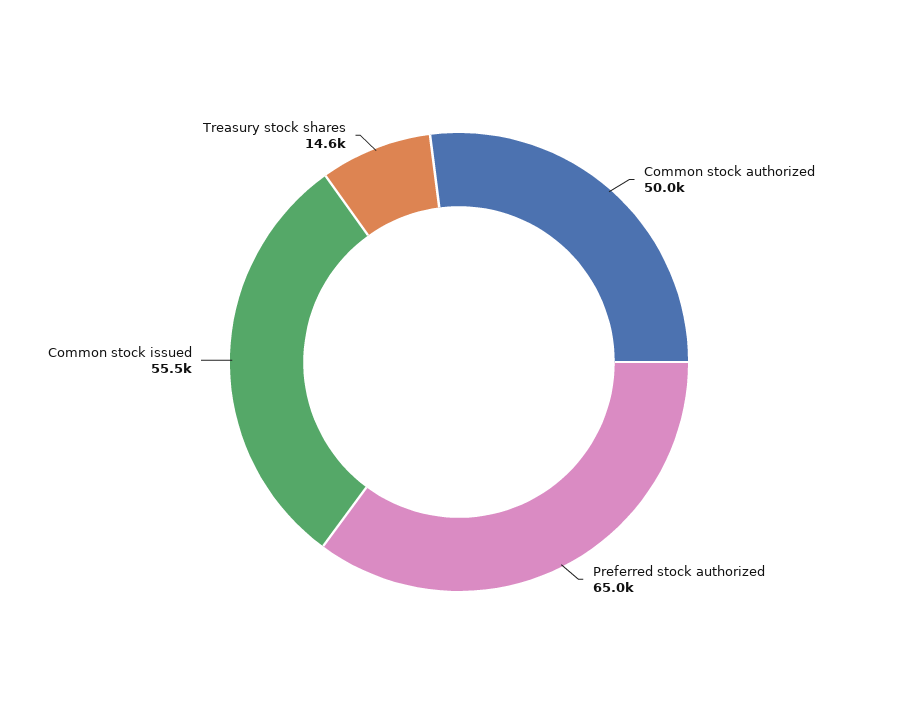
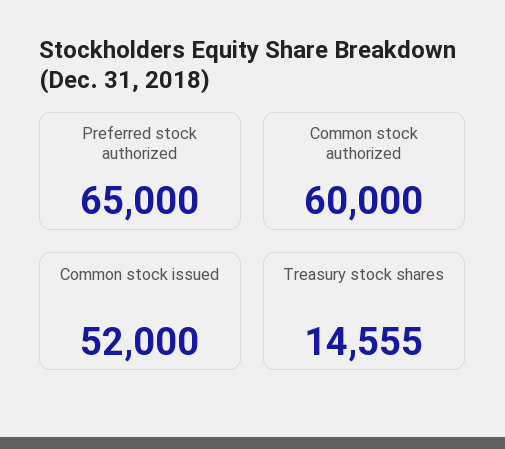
Common stock authorized: 50000 -> 60000
Common stock issued: 55500 -> 52000

